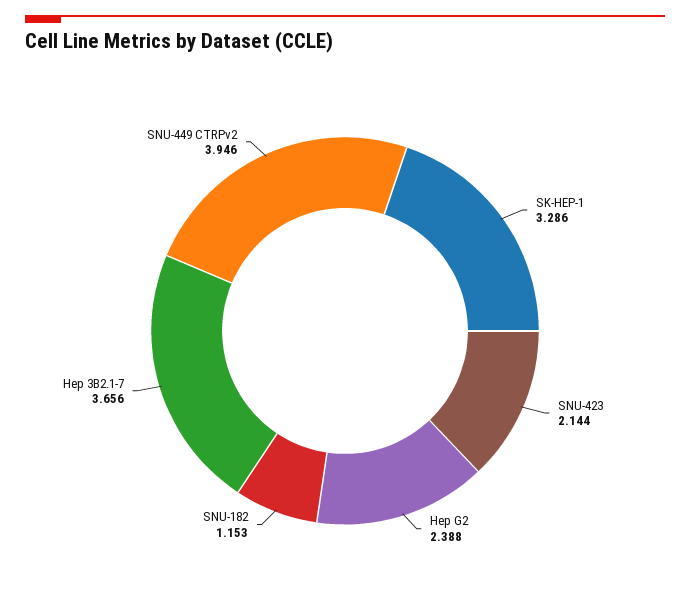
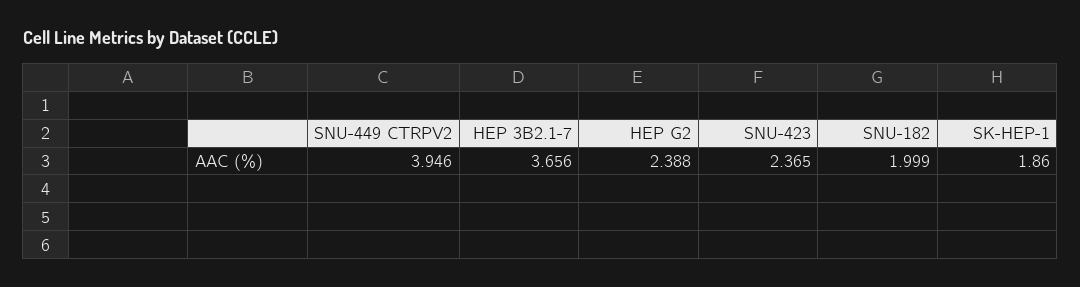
SK-HEP-1: 3.286 -> 1.86
SNU-423: 2.144 -> 2.365
SNU-182: 1.153 -> 1.999

